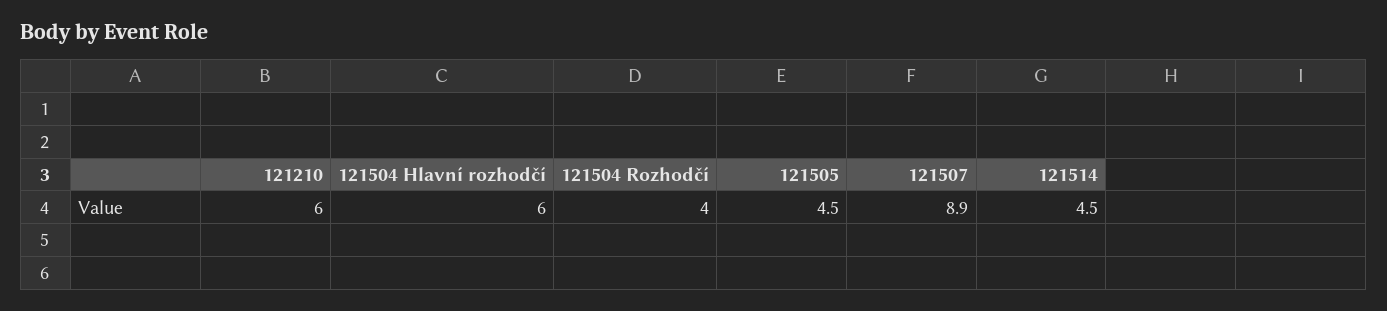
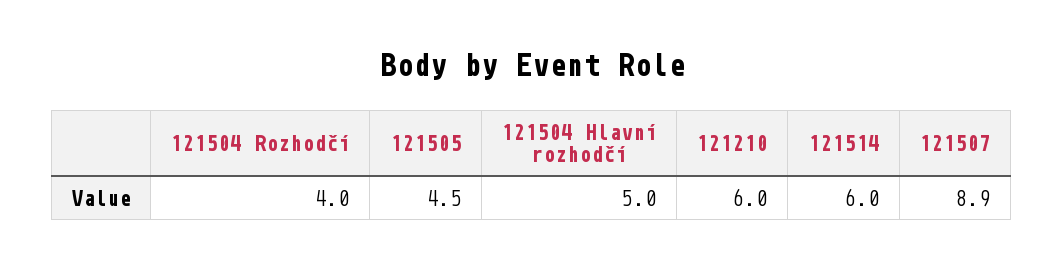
121504 Hlavní rozhodčí: 6 -> 5
121514: 4.5 -> 6

